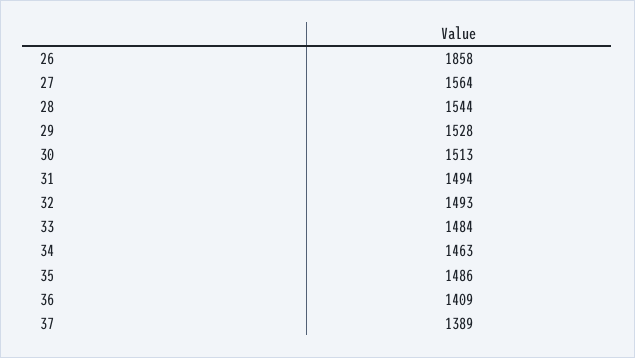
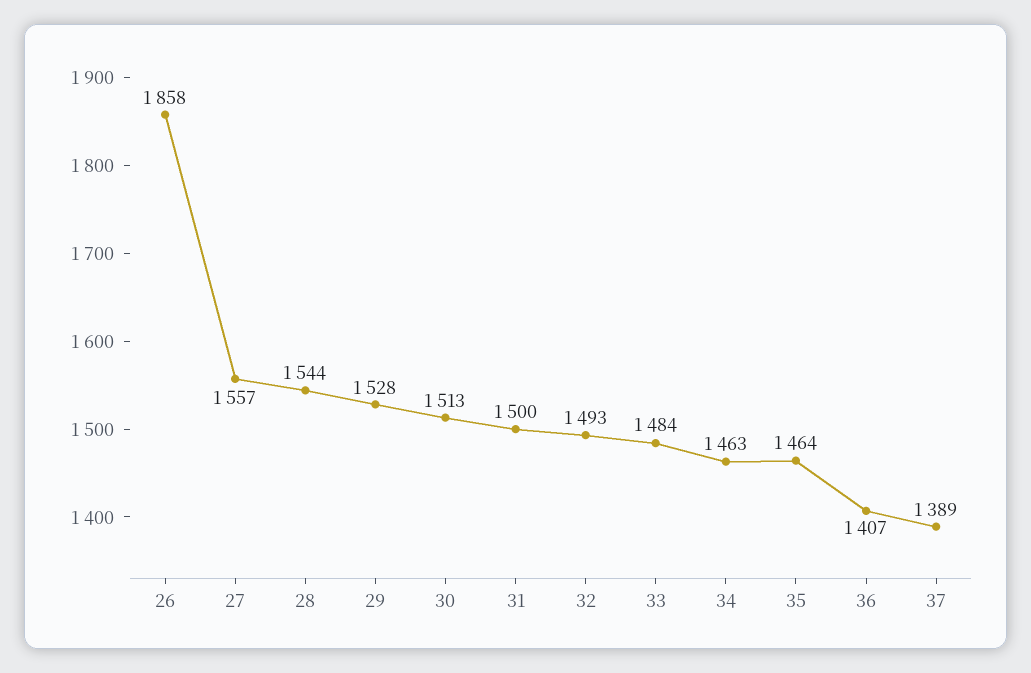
27: 1564 -> 1557
31: 1494 -> 1500
35: 1486 -> 1464
36: 1409 -> 1407

